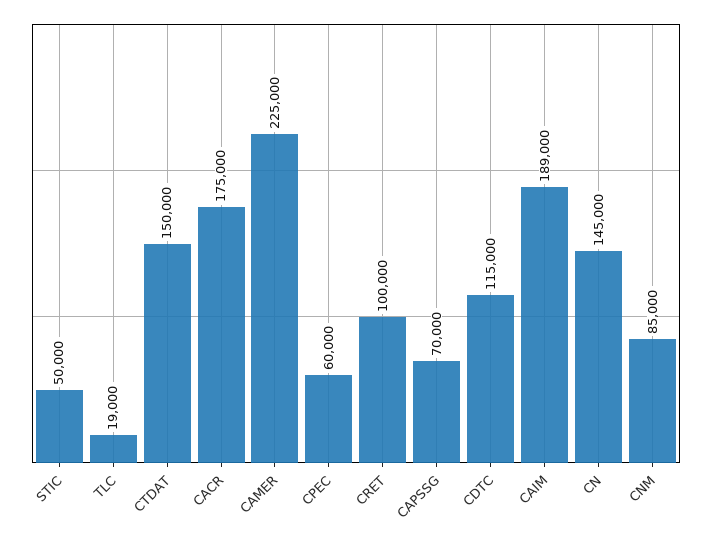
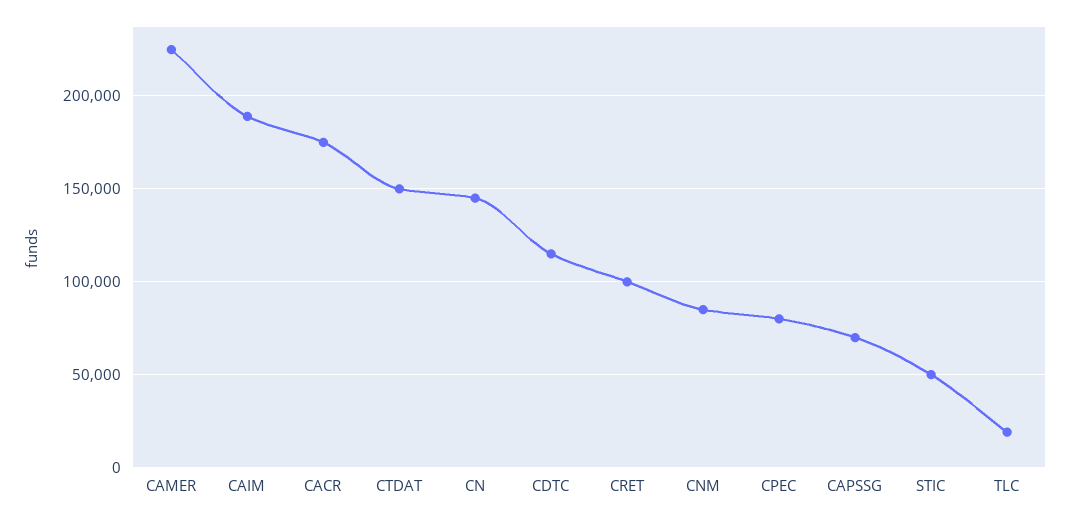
CPEC: 60000 -> 80000

